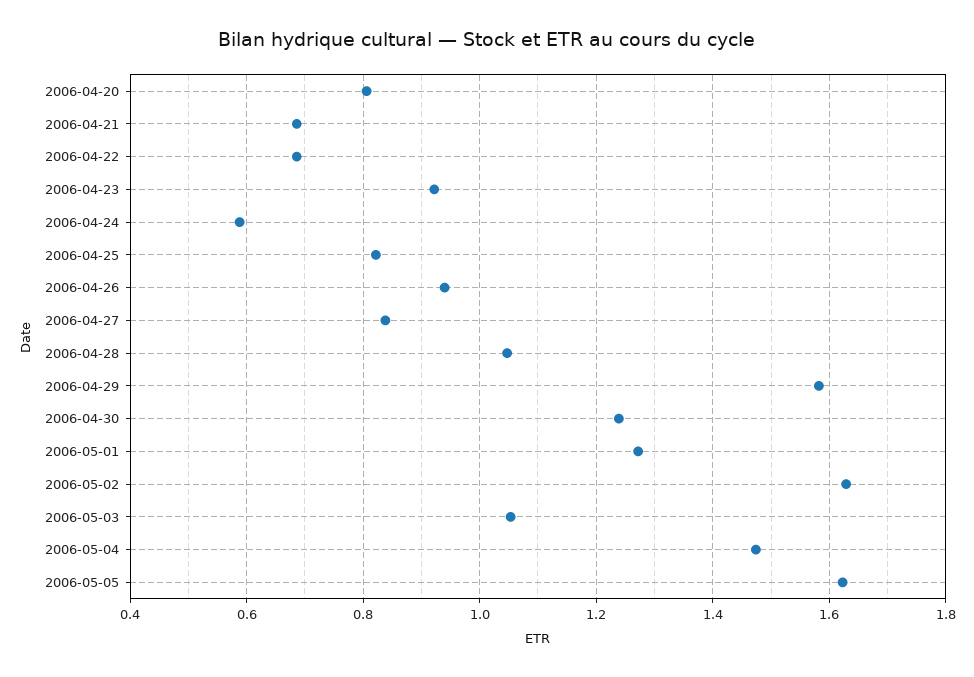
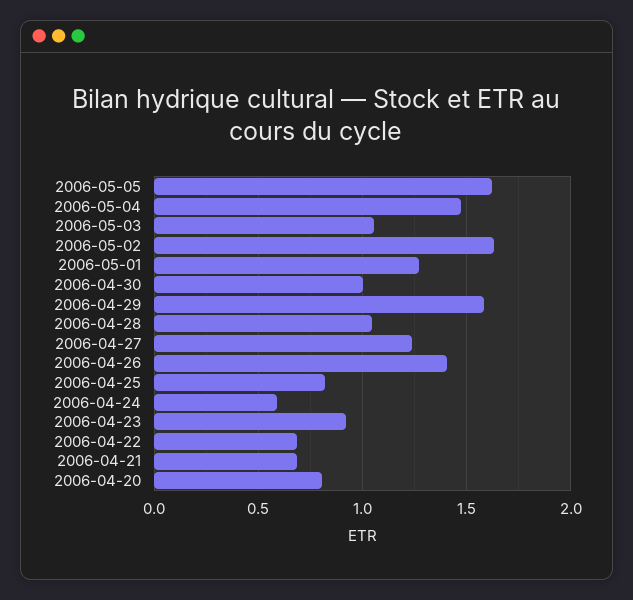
2006-04-26: 0.94 -> 1.4
2006-04-27: 0.84 -> 1.25
2006-04-30: 1.24 -> 1

